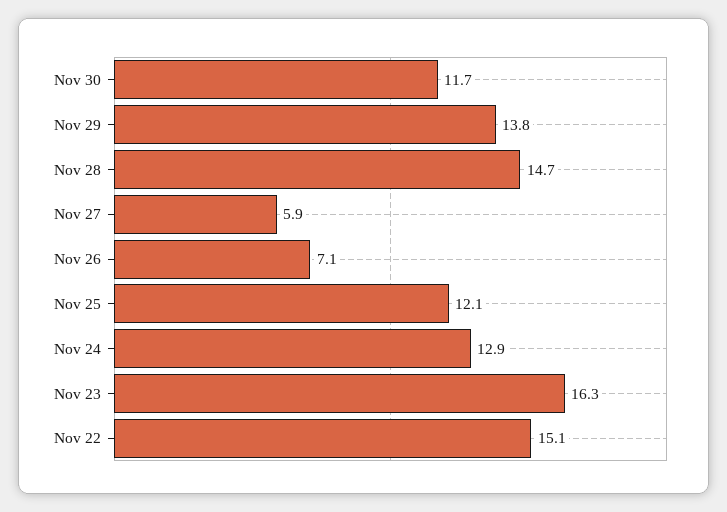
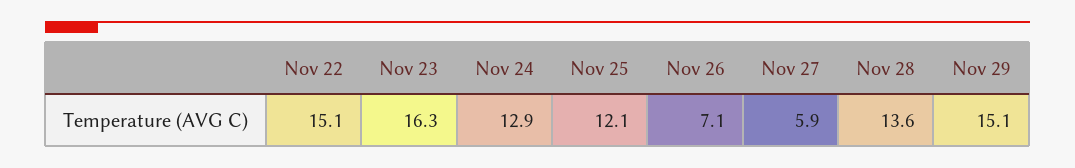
Nov 30: 11.7 -> none
Nov 29: 13.8 -> 15.1
Nov 28: 14.7 -> 13.6

